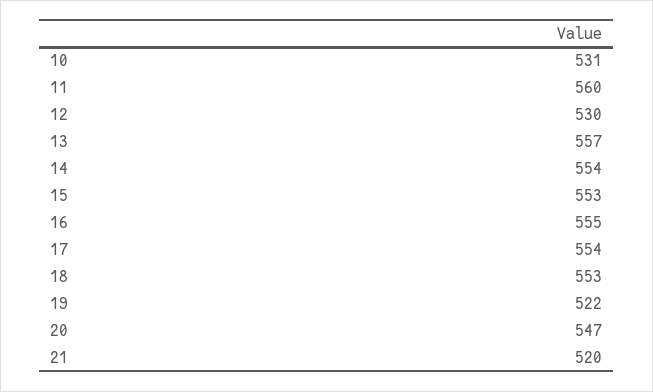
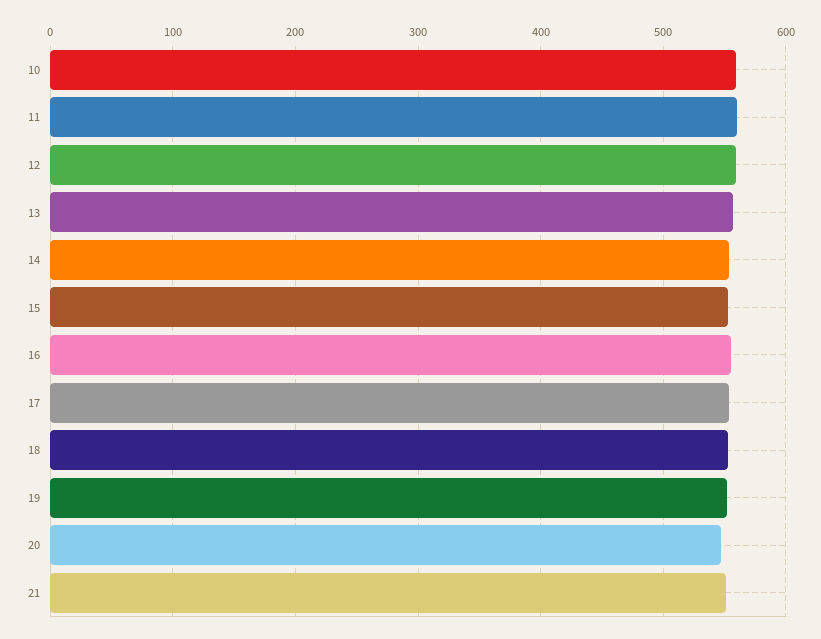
10: 531 -> 560
12: 530 -> 560
19: 522 -> 550
21: 520 -> 550

